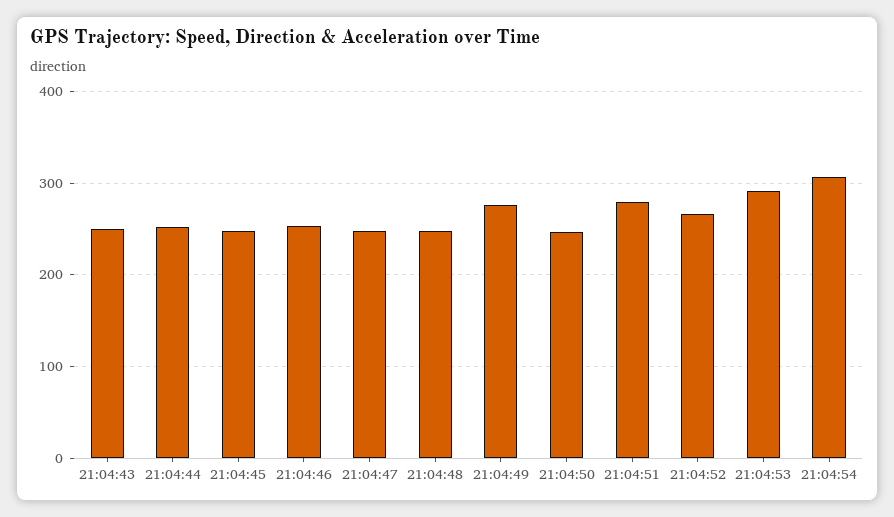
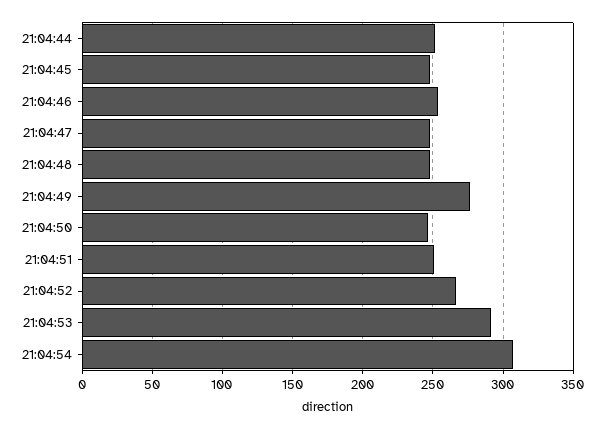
21:04:43: 250 -> none
21:04:51: 280 -> 250

